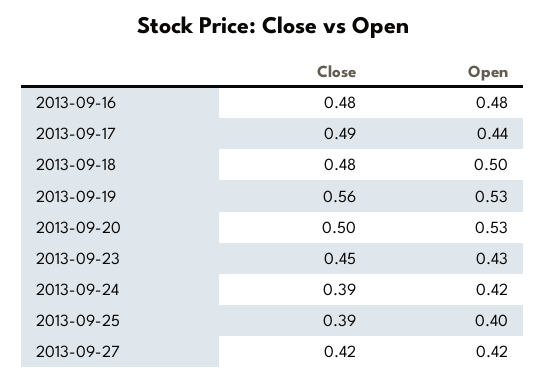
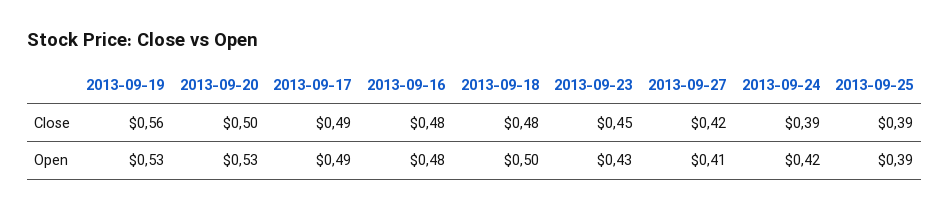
Open, 2013-09-17: 0.44 -> 0.49
Open, 2013-09-25: 0.4 -> 0.39
Open, 2013-09-27: 0.42 -> 0.41

